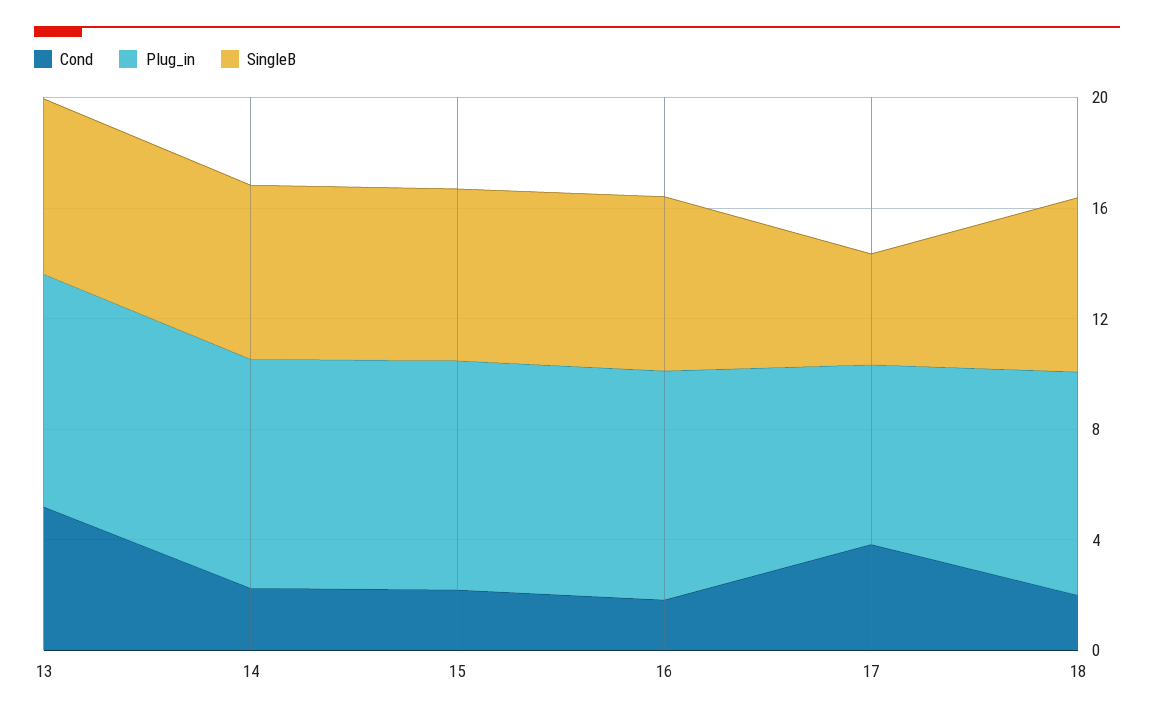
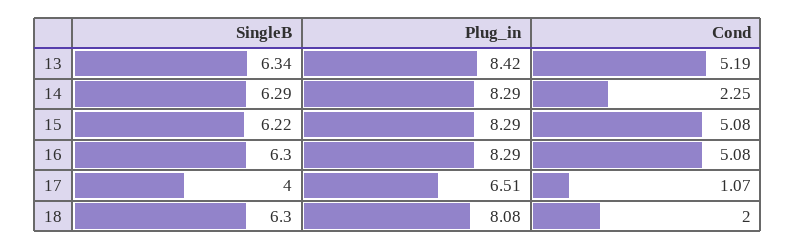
Cond, 15: 2 -> 5.08
Cond, 16: 2 -> 5.08
Cond, 17: 4 -> 1.07

